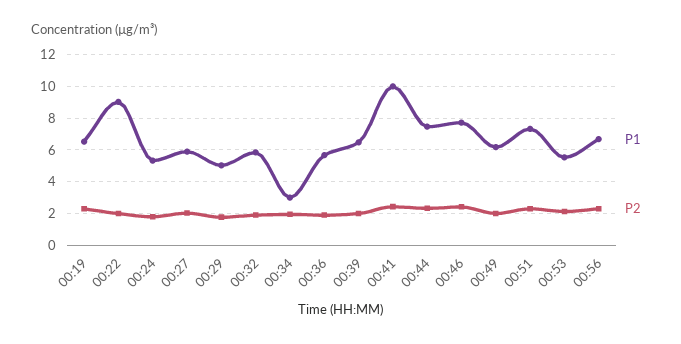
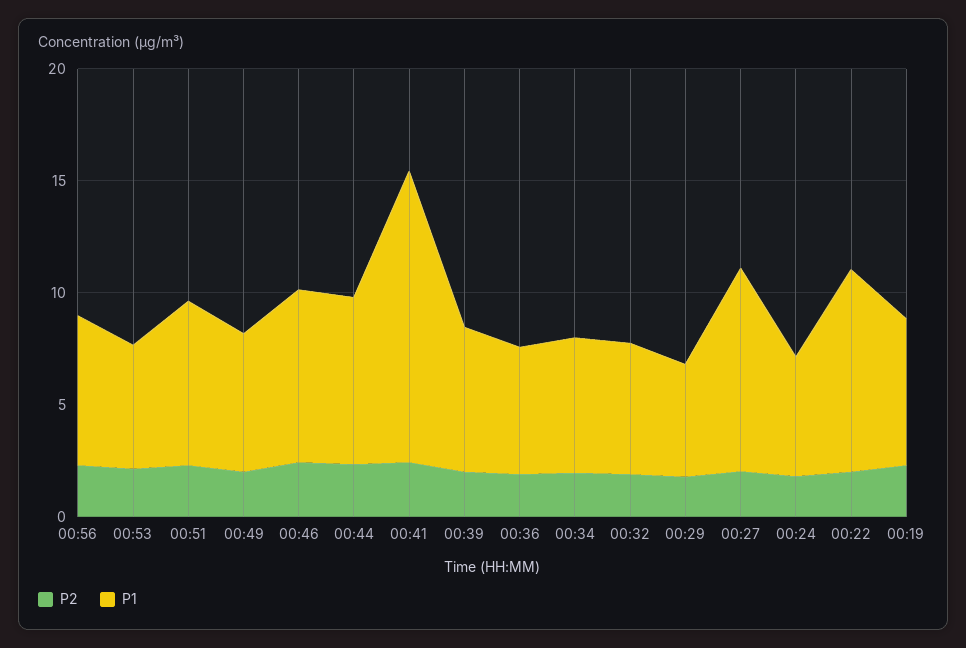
P1, 00:27: 6 -> 9
P1, 00:34: 3 -> 6
P1, 00:41: 10 -> 13

